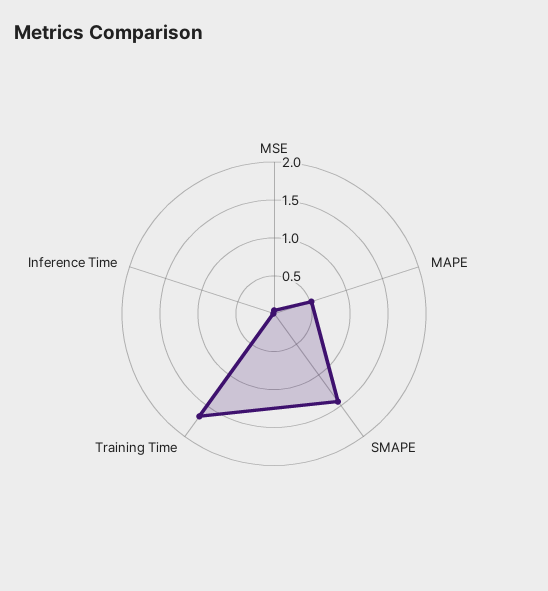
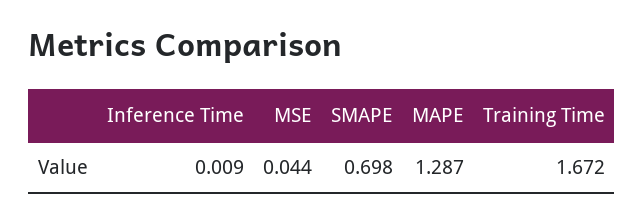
MAPE: 0.5 -> 1.287
SMAPE: 1.5 -> 0.698

